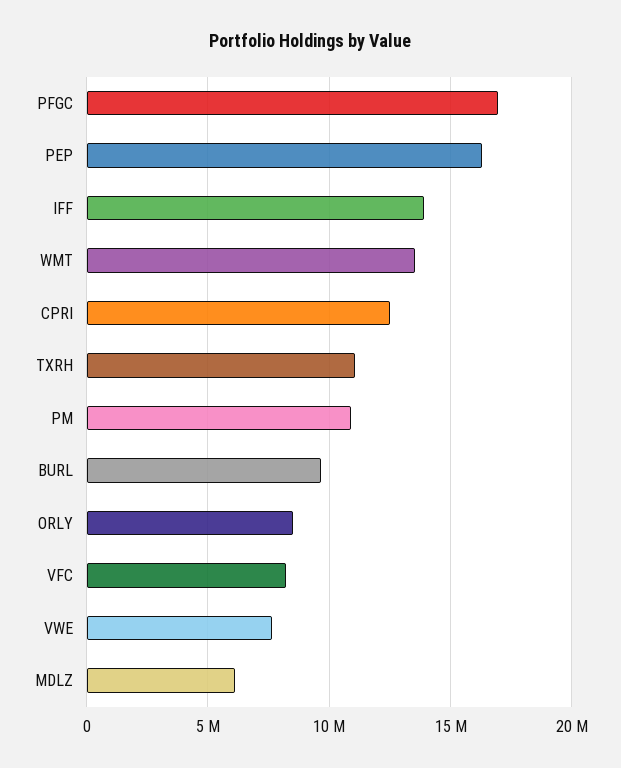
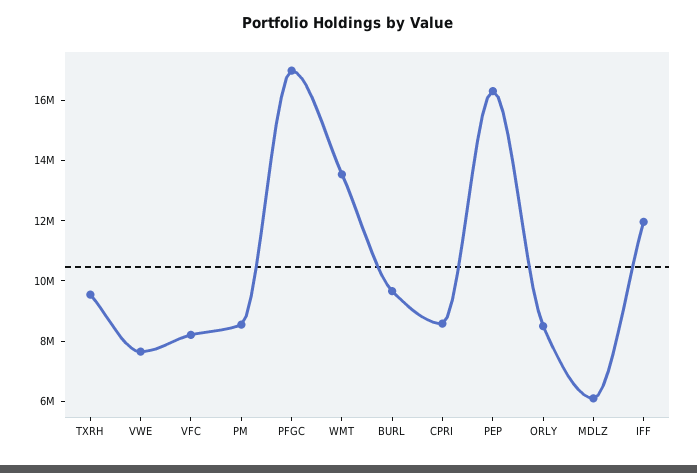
IFF: 14000000 -> 12000000
CPRI: 12500000 -> 8500000
TXRH: 11000000 -> 9500000
PM: 11000000 -> 8500000

